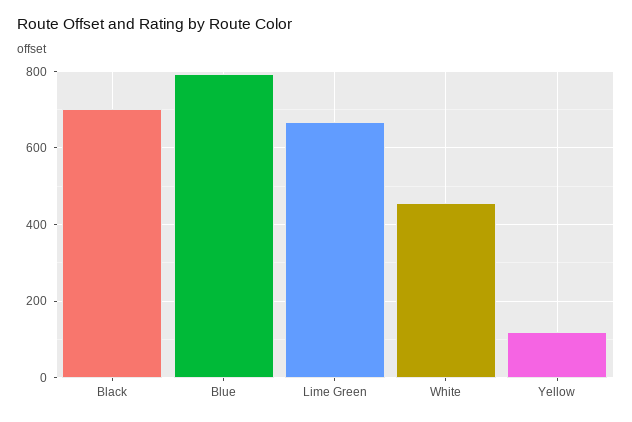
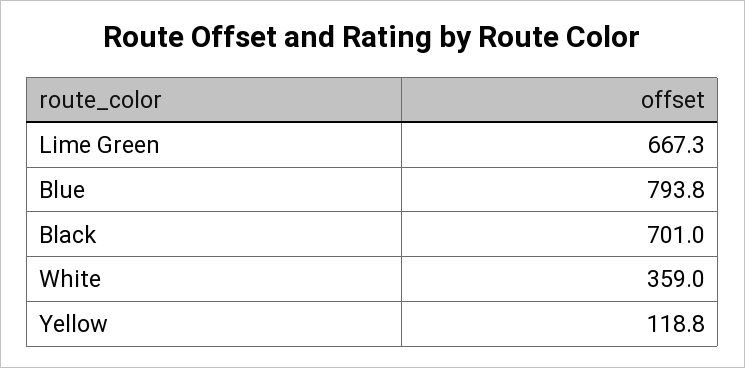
White: 460 -> 359

